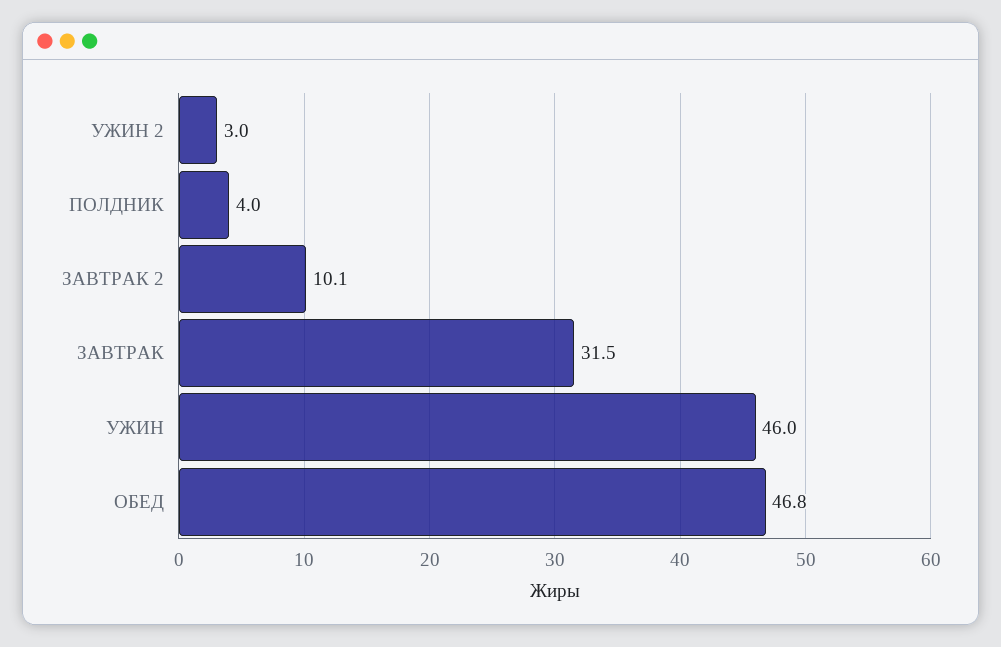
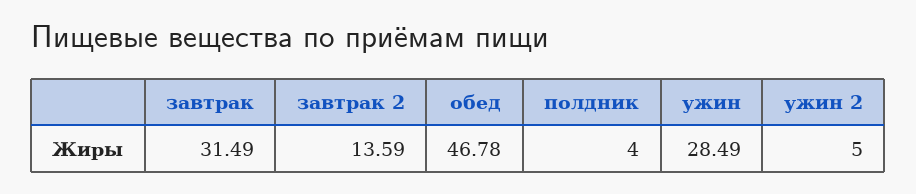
УЖИН 2: 3 -> 5
ЗАВТРАК 2: 10.1 -> 13.59
УЖИН: 46 -> 28.49

